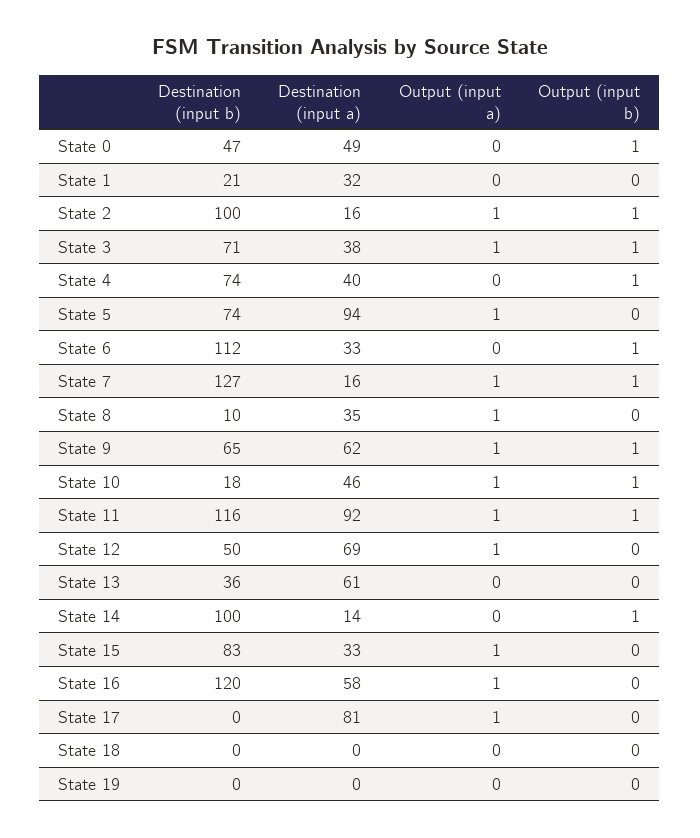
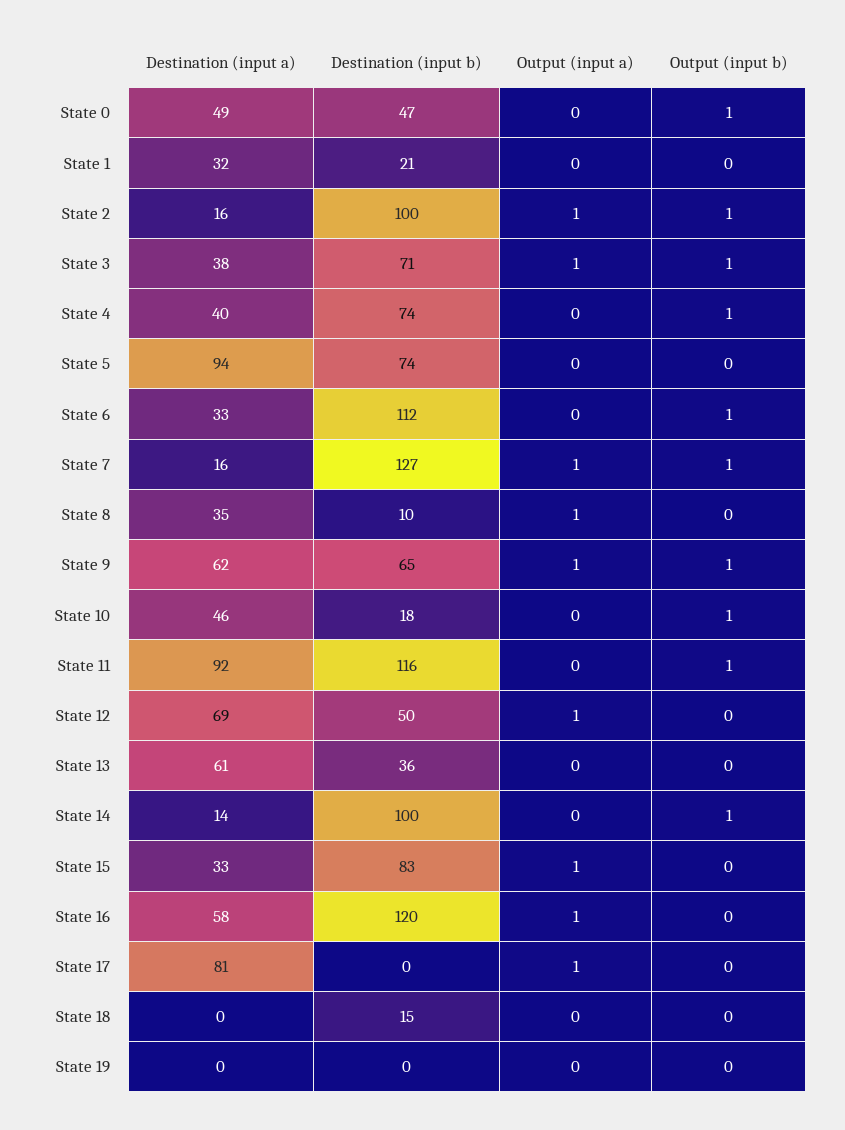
Output (input a), State 5: 1 -> 0
Output (input a), State 10: 1 -> 0
Output (input a), State 11: 1 -> 0
Destination (input b), State 18: 0 -> 15

